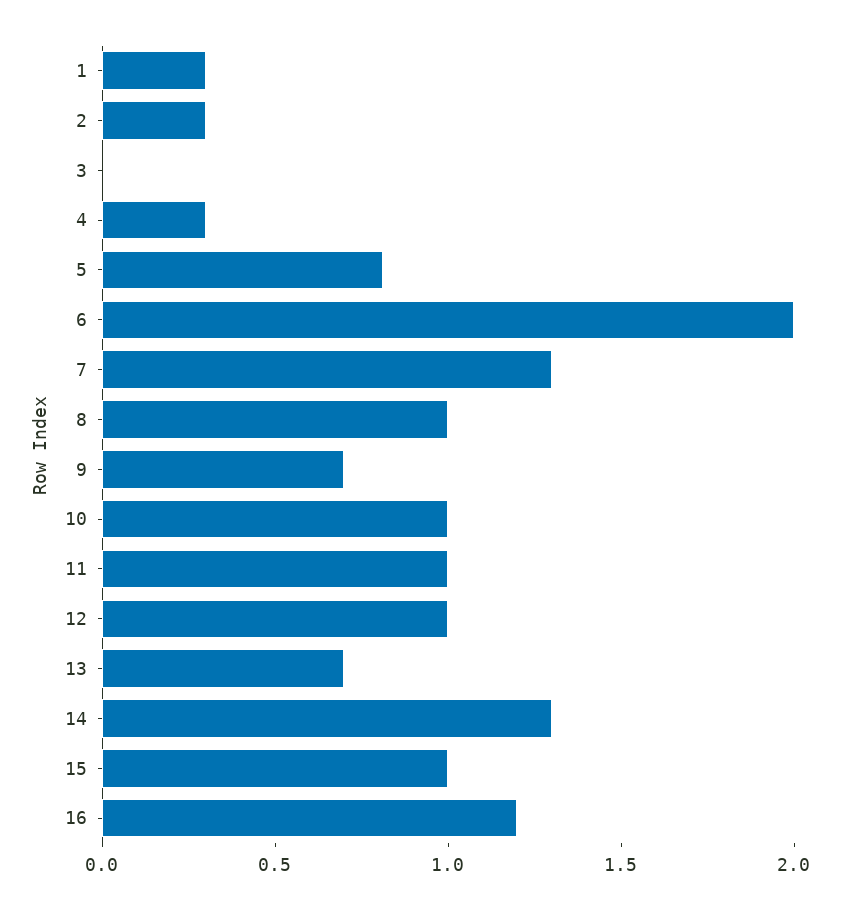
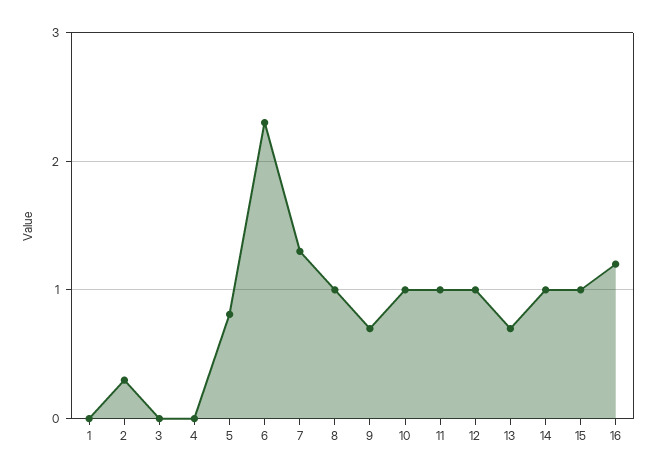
1: 0.3 -> 0
4: 0.3 -> 0
6: 2 -> 2.3
14: 1.3 -> 1

